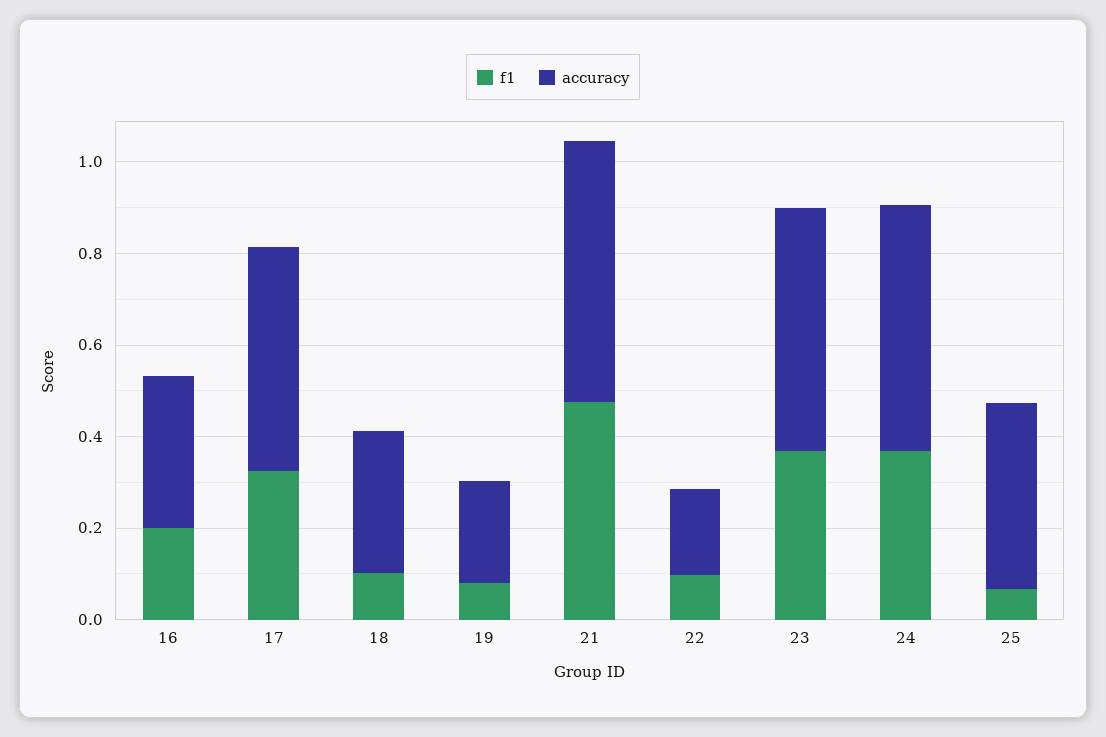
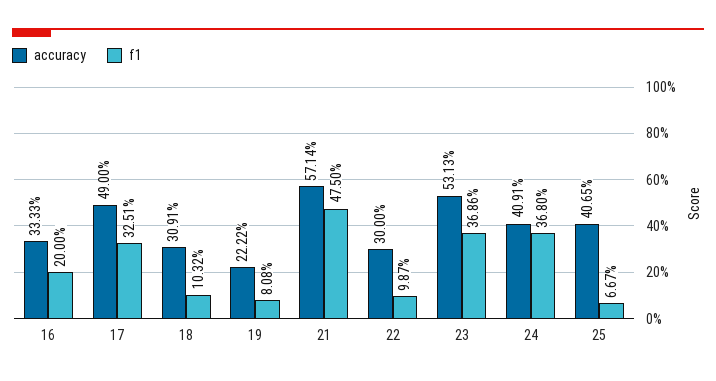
accuracy, 22: 0.2 -> 0.3
accuracy, 24: 0.55 -> 0.4091

